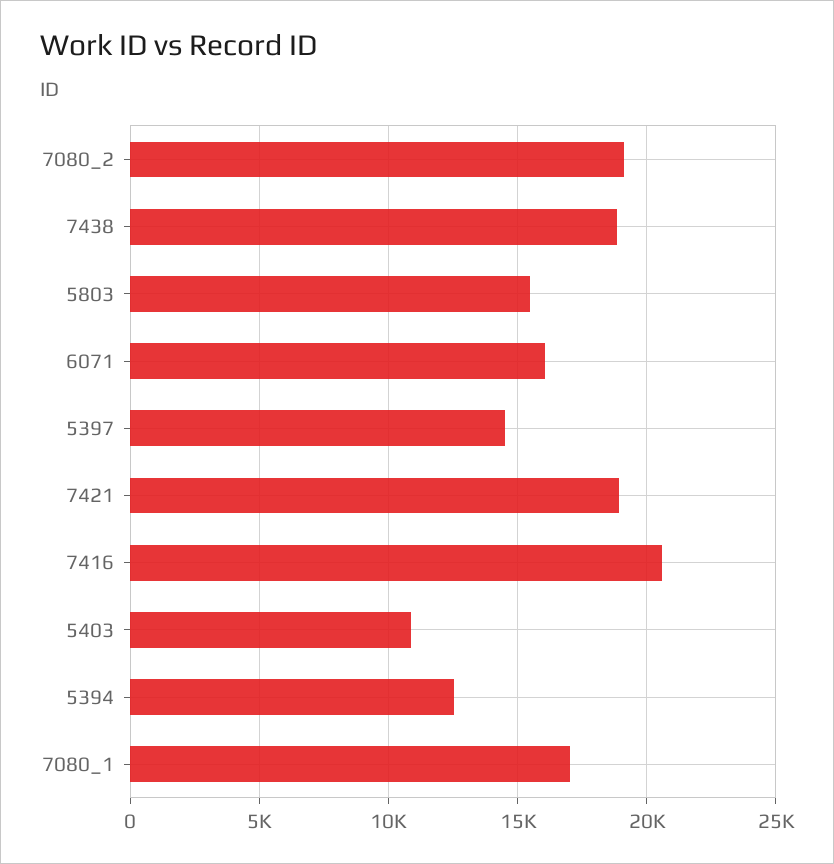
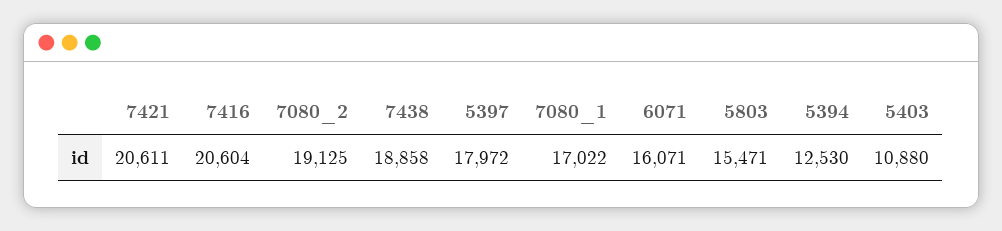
5397: 14500 -> 17972
7421: 19000 -> 20611

